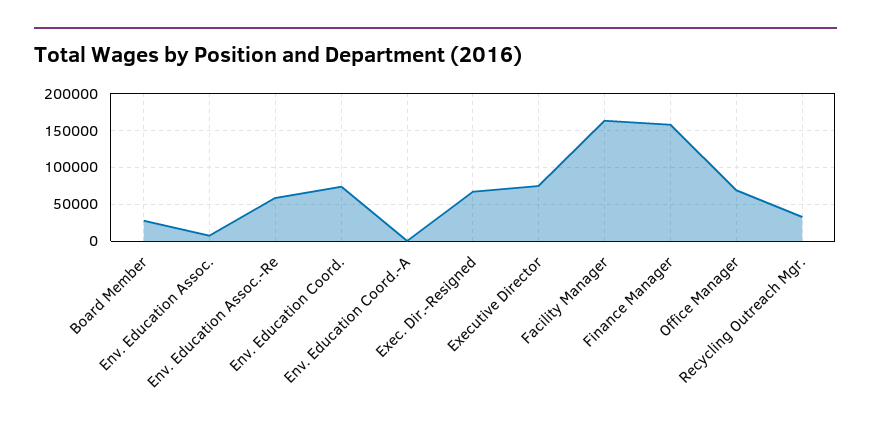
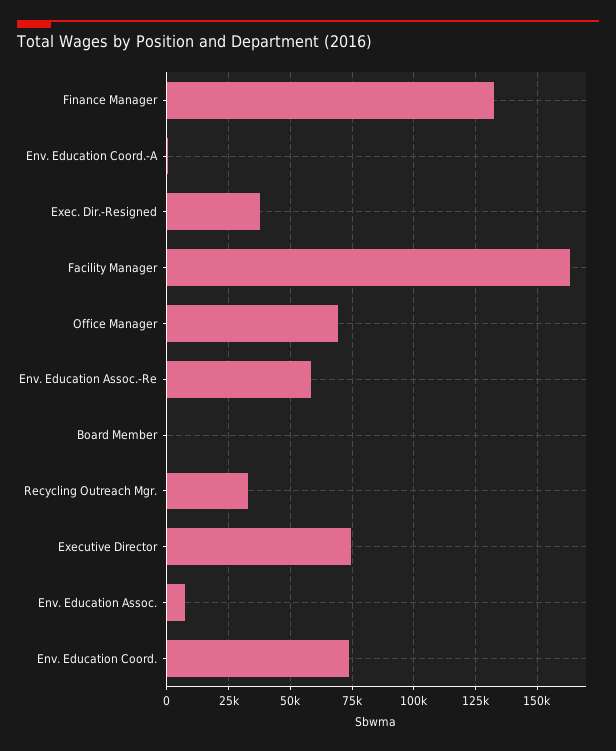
Board Member: 30000 -> 0
Exec. Dir.-Resigned: 70000 -> 37500
Finance Manager: 160000 -> 132500

